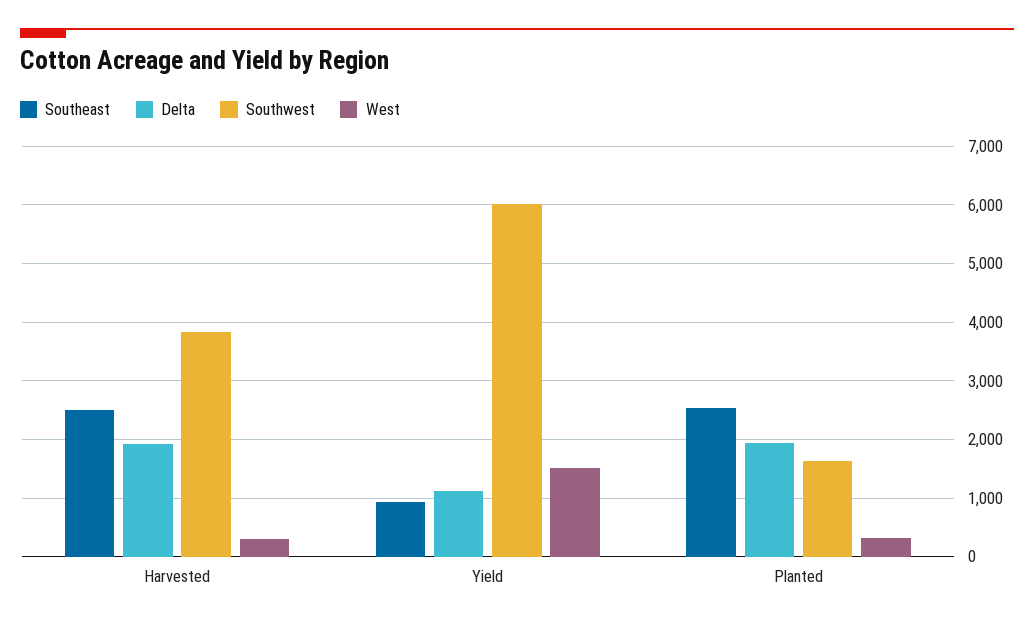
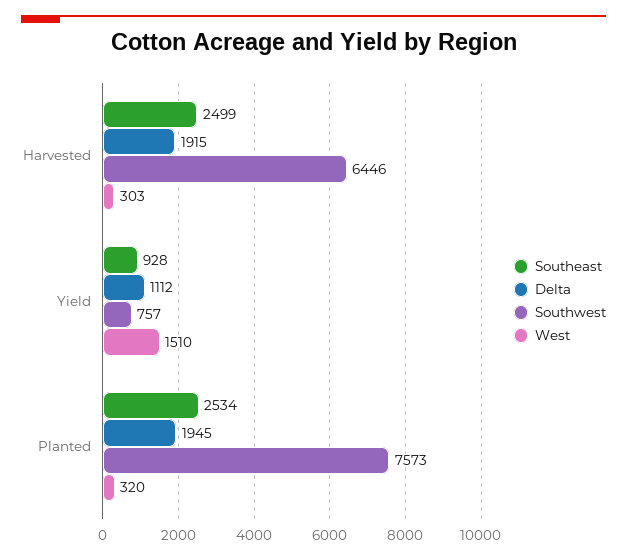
Southwest, Harvested: 3800 -> 6446
Southwest, Yield: 6000 -> 757
Southwest, Planted: 1600 -> 7573

